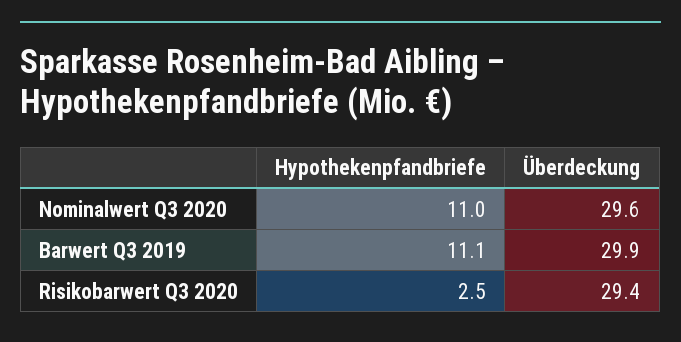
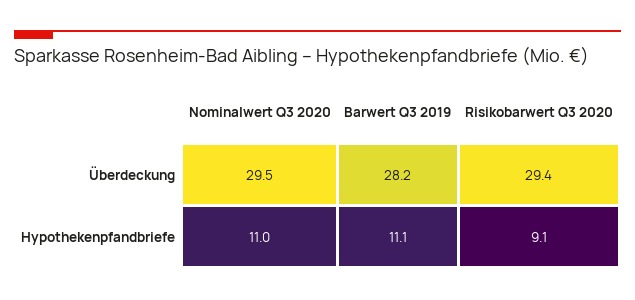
Überdeckung, Nominalwert Q3 2020: 29.6 -> 29.5
Überdeckung, Barwert Q3 2019: 29.9 -> 28.2
Hypothekenpfandbriefe, Risikobarwert Q3 2020: 2.5 -> 9.1

